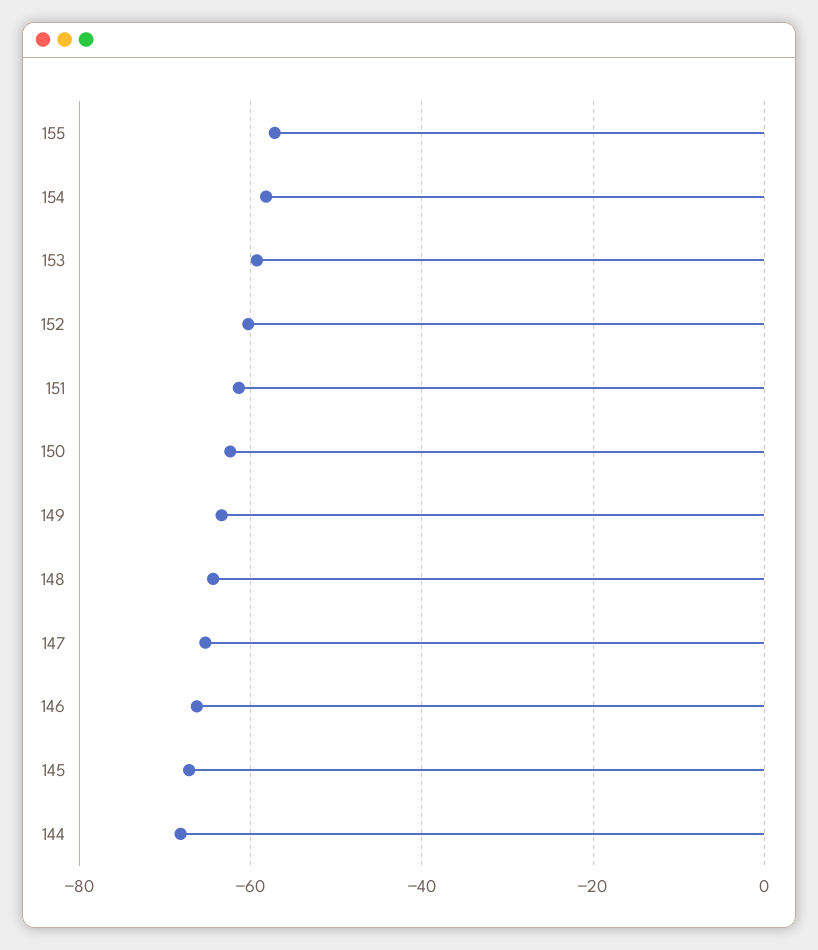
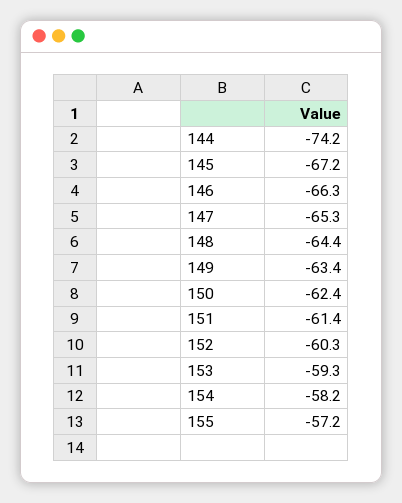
144: -68 -> -74.2

